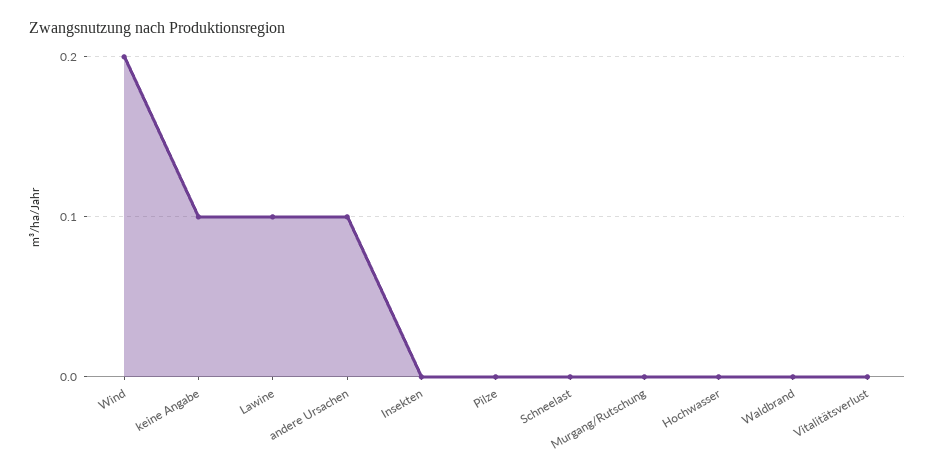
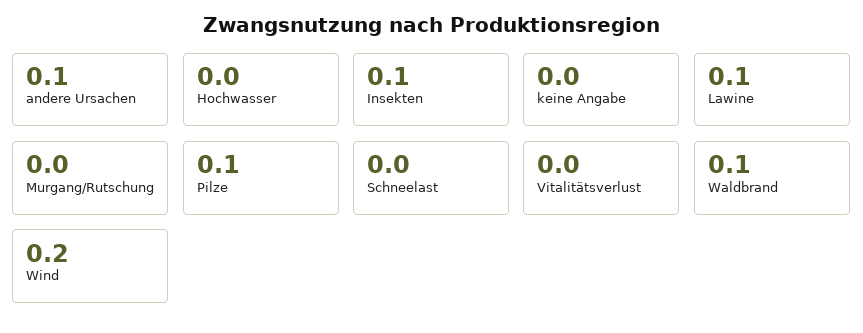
keine Angabe: 0.1 -> 0
Insekten: 0 -> 0.1
Pilze: 0 -> 0.1
Waldbrand: 0 -> 0.1

